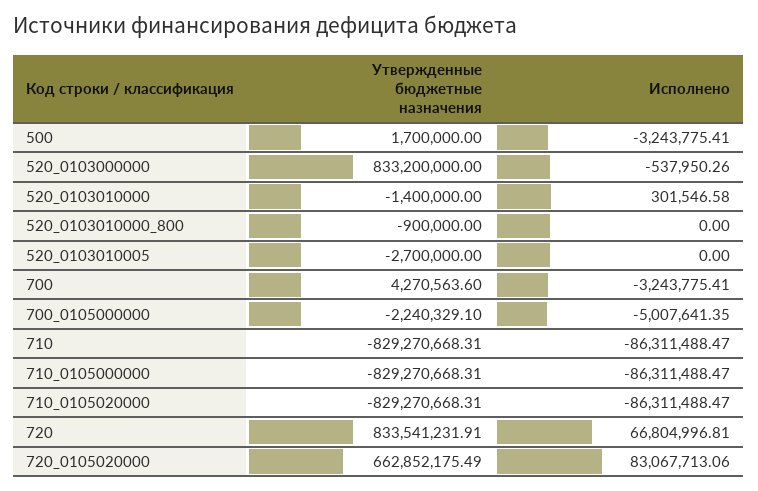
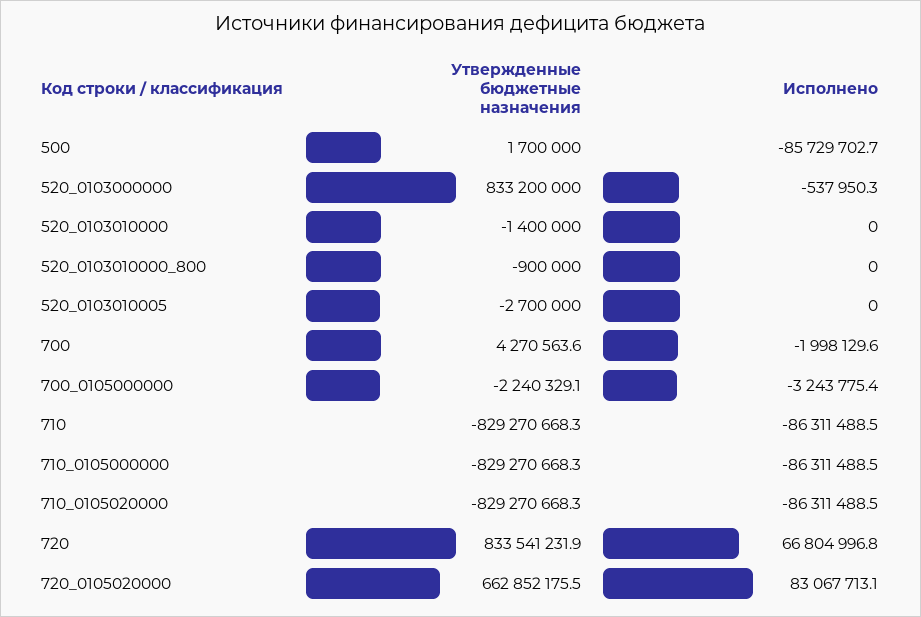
Исполнено, 500: -3243775.41 -> -85729702.7
Исполнено, 520_0103010000: 301546.58 -> 0
Исполнено, 700: -3243775.41 -> -1998129.6
Исполнено, 700_0105000000: -5007641.35 -> -3243775.4

